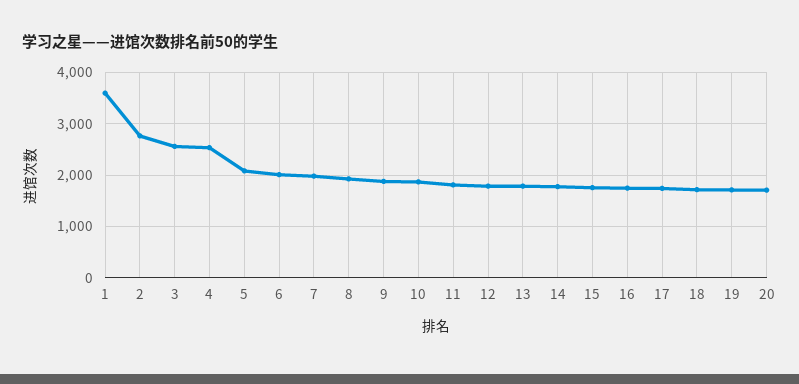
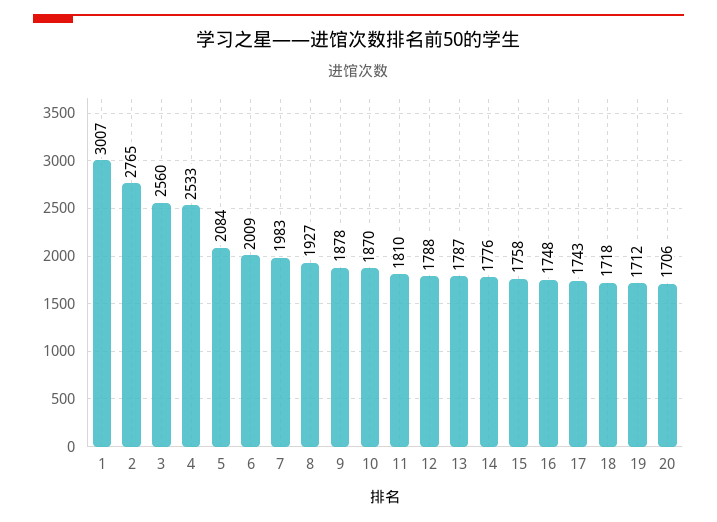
1: 3600 -> 3007

